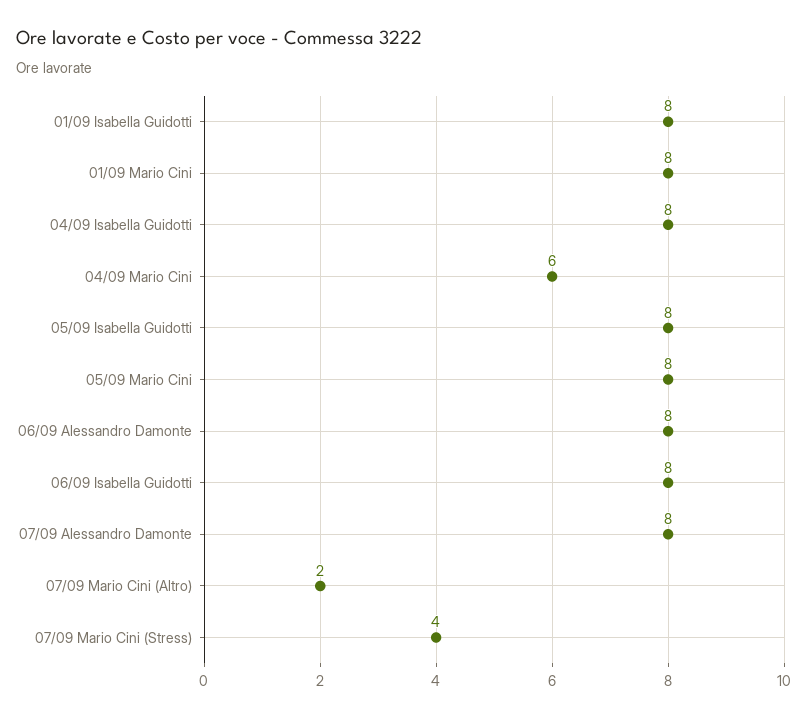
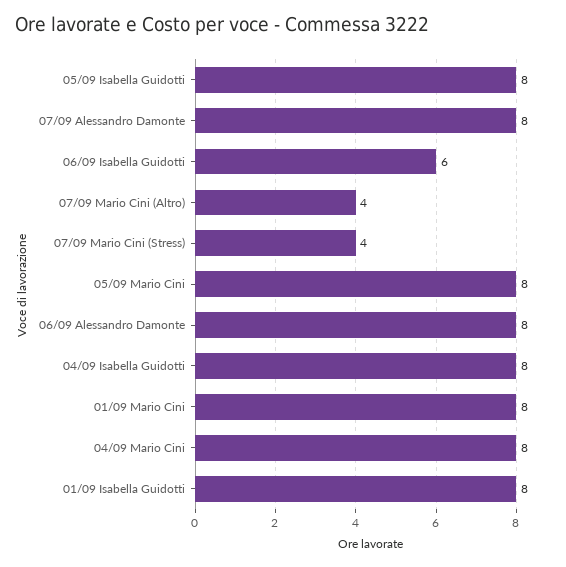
04/09 Mario Cini: 6 -> 8
06/09 Isabella Guidotti: 8 -> 6
07/09 Mario Cini (Altro): 2 -> 4

